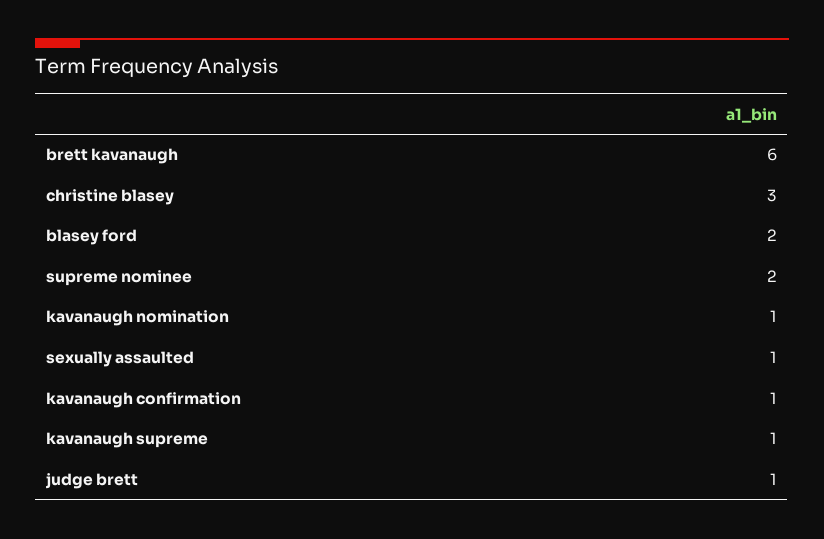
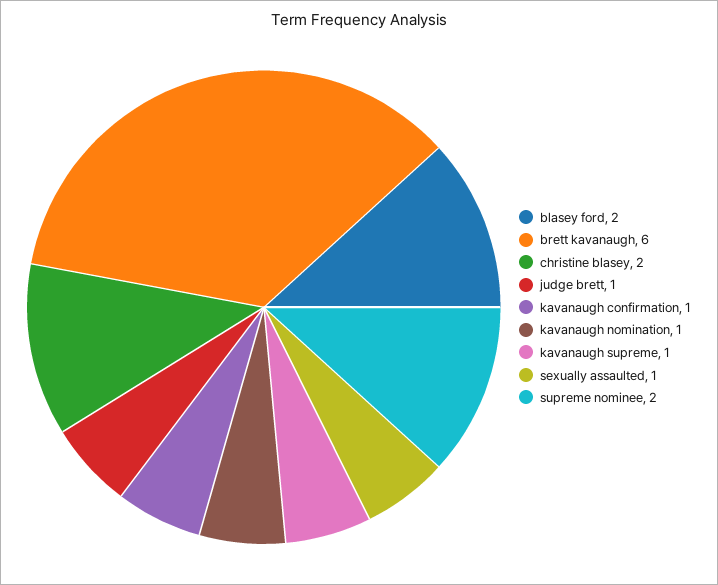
christine blasey: 3 -> 2

